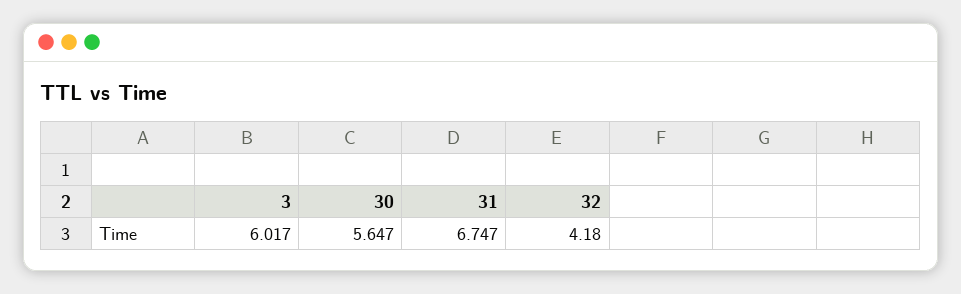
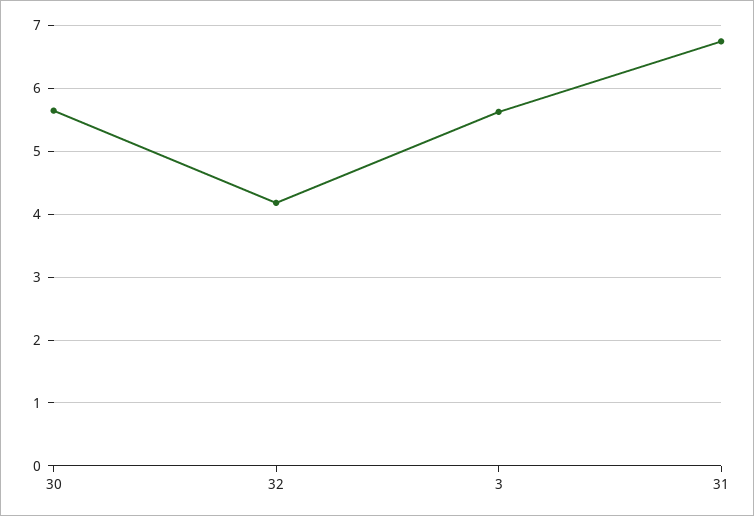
3: 6.017 -> 5.6

